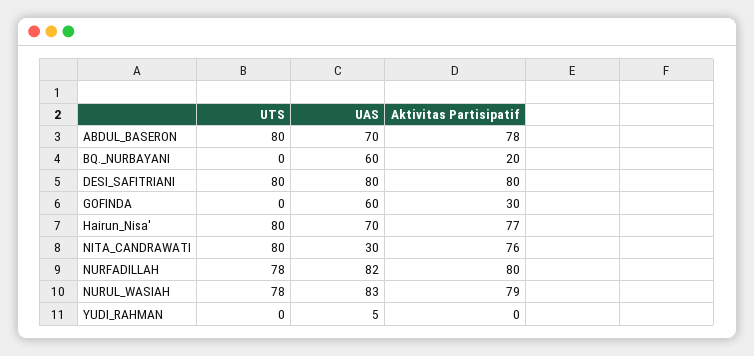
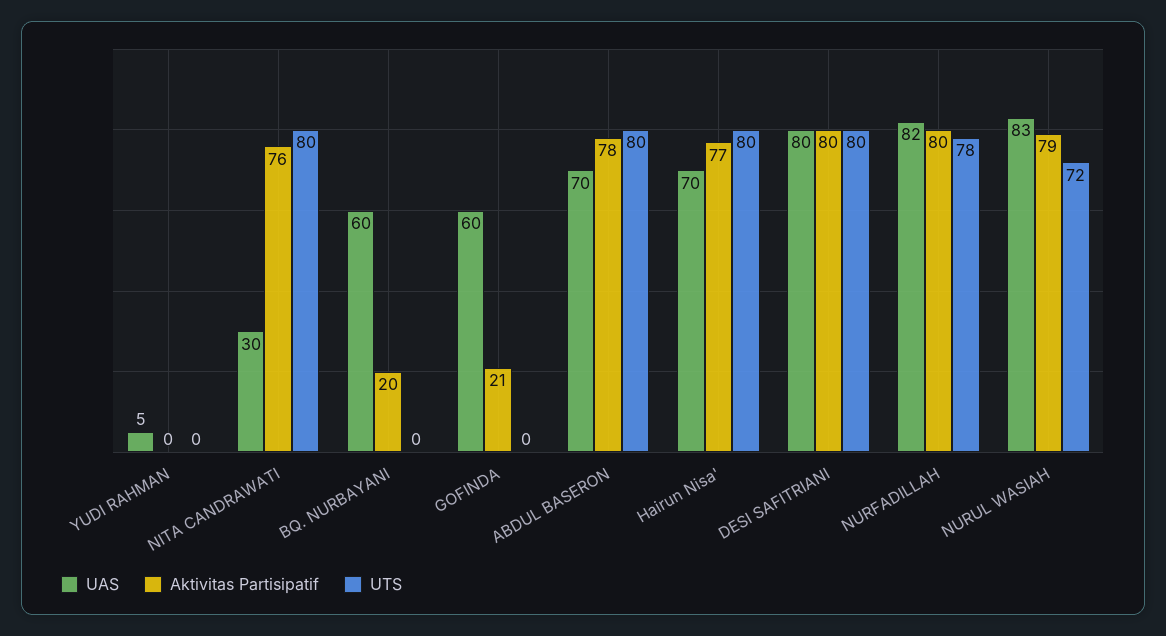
Aktivitas Partisipatif, GOFINDA: 30 -> 21
UTS, NURUL_WASIAH: 78 -> 72

